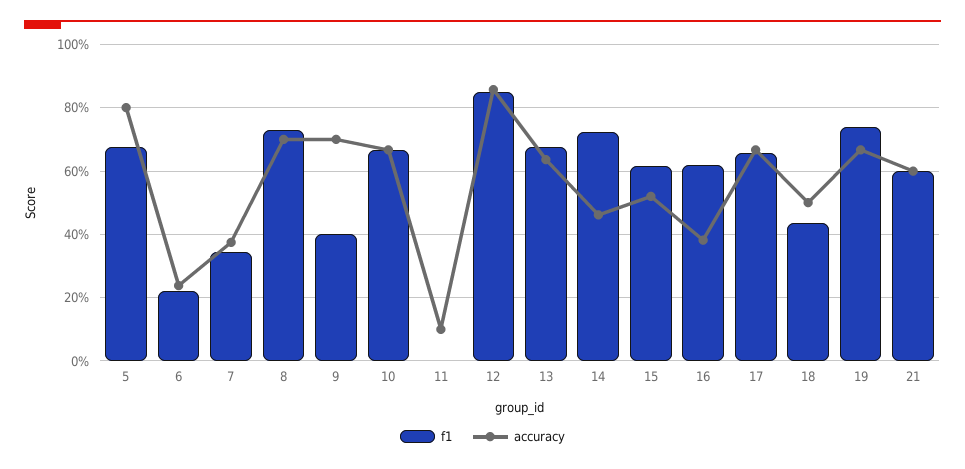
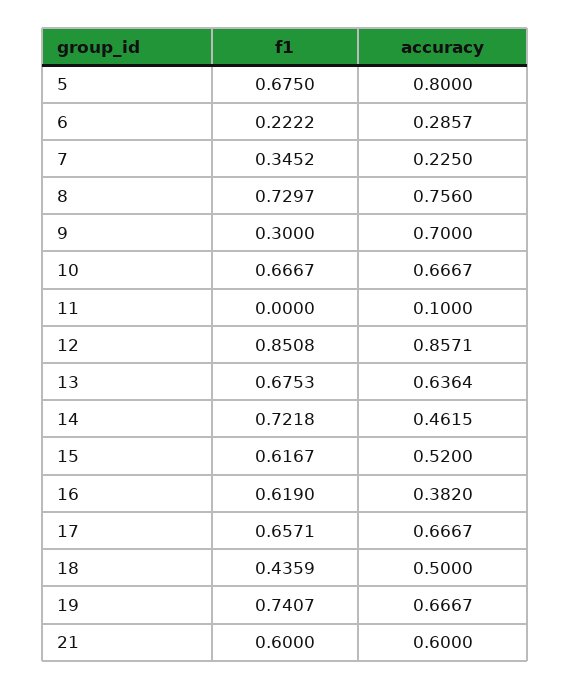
accuracy, 6: 0.24 -> 0.2857
accuracy, 7: 0.38 -> 0.225
accuracy, 8: 0.7 -> 0.756
f1, 9: 0.4 -> 0.3

